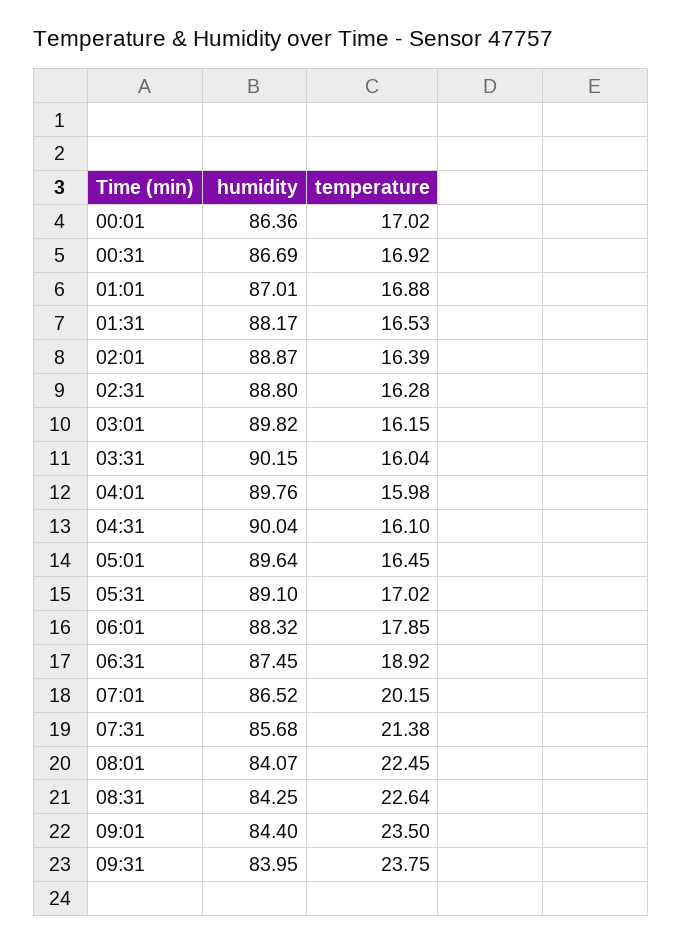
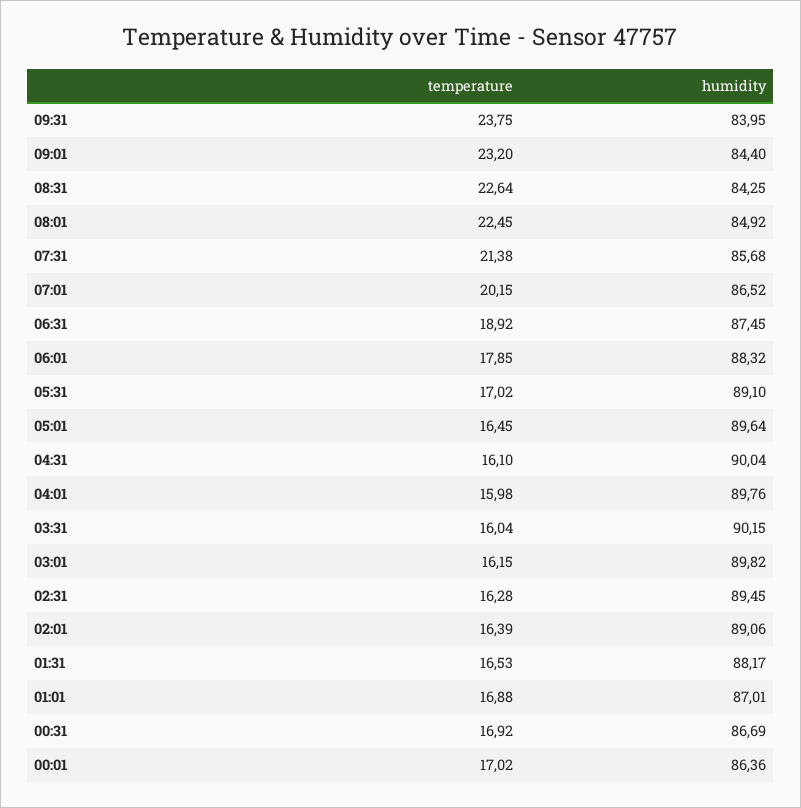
humidity, 02:01: 88.87 -> 89.06
humidity, 02:31: 88.8 -> 89.45
humidity, 08:01: 84.07 -> 84.92
temperature, 09:01: 23.5 -> 23.2

